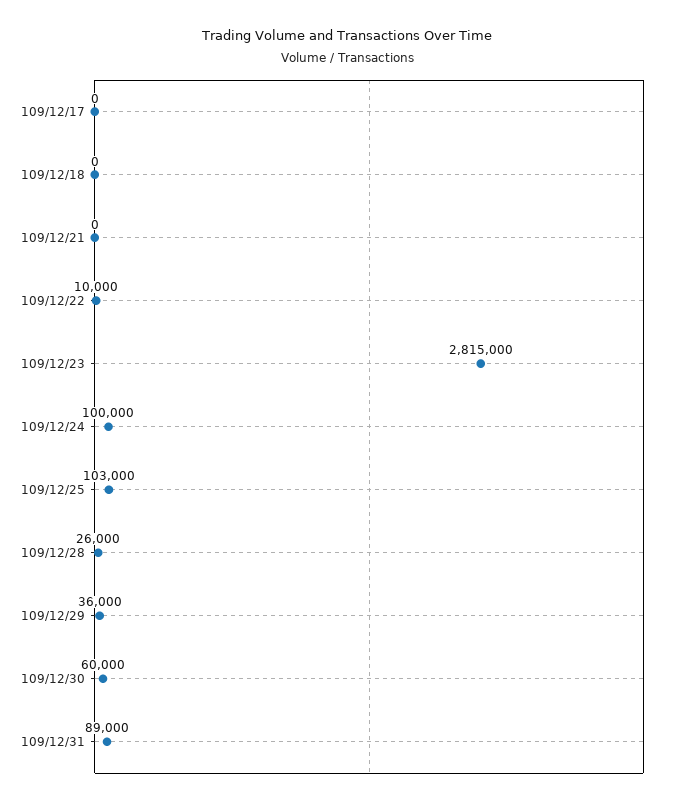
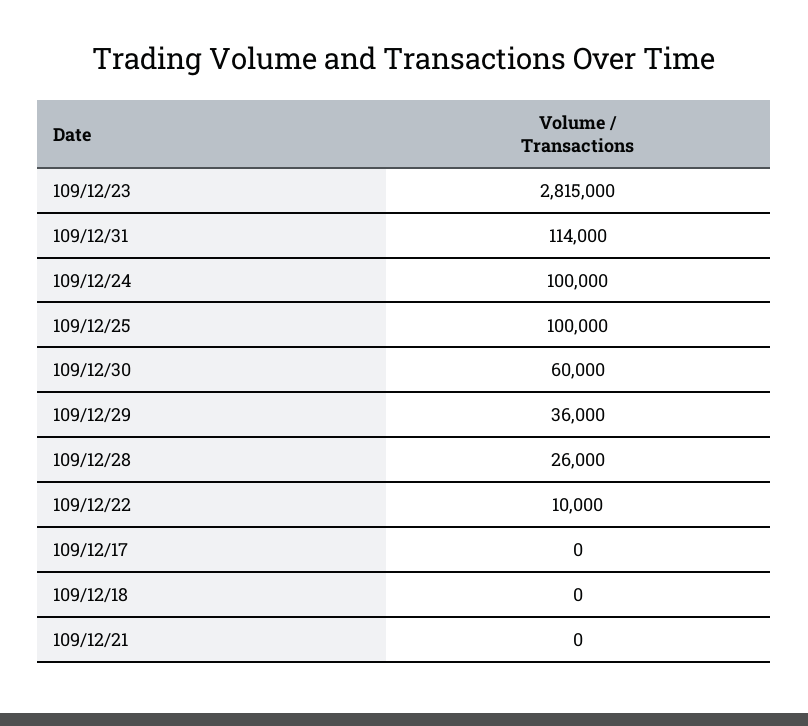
109/12/25: 103000 -> 100000
109/12/31: 89000 -> 114000

